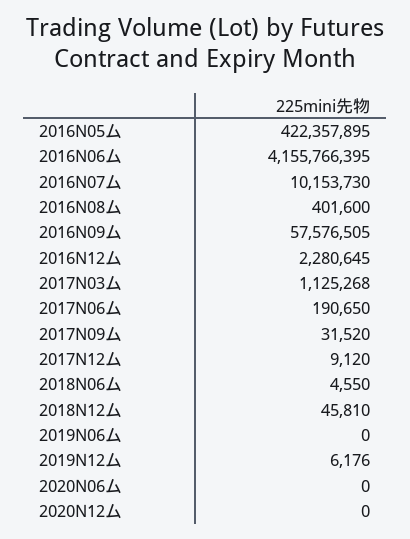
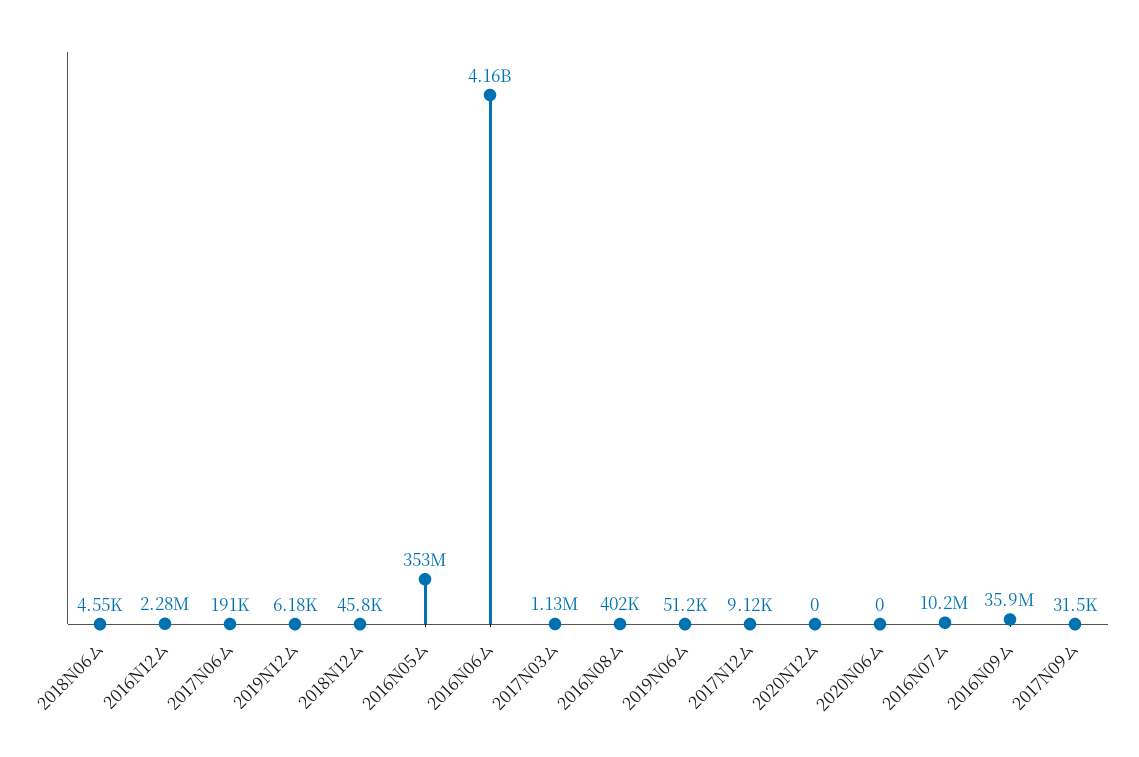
2016N05ム: 422357895 -> 353000000
2016N09ム: 57576505 -> 35900000
2019N06ム: 0 -> 51200

